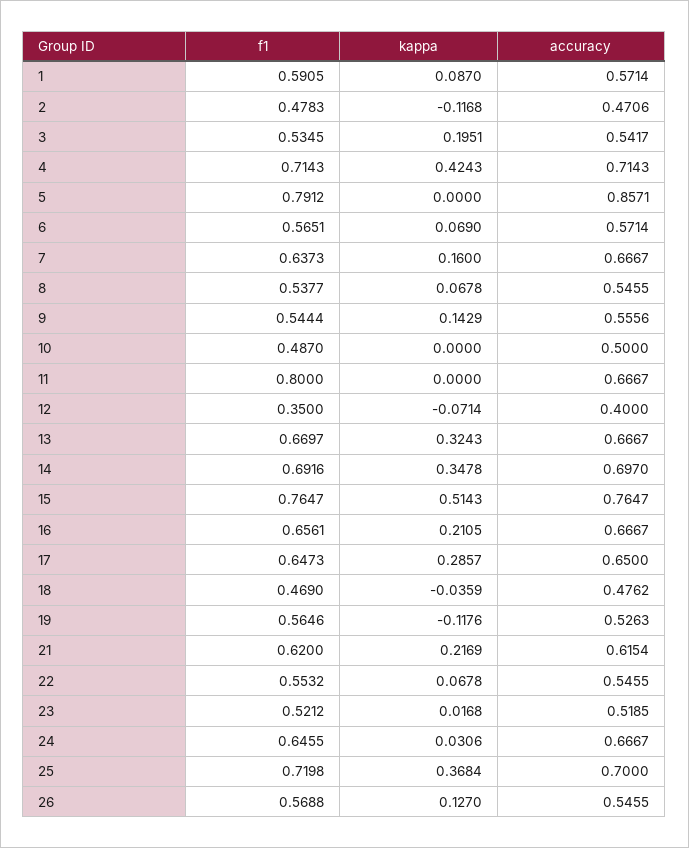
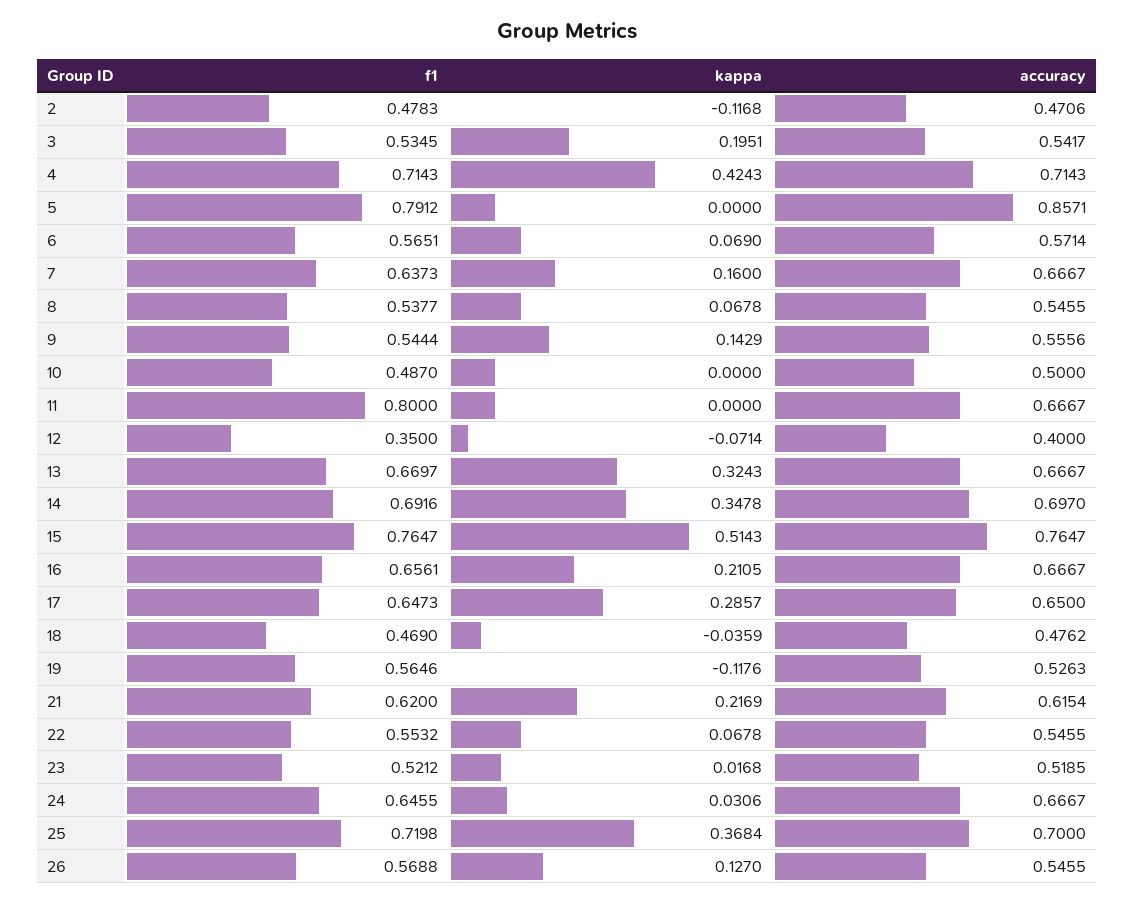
f1, 1: 0.5905 -> none
kappa, 1: 0.087 -> none
accuracy, 1: 0.5714 -> none

